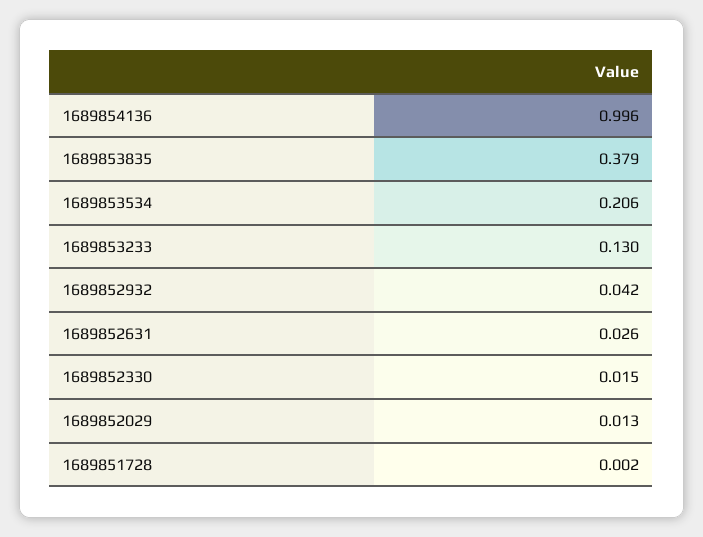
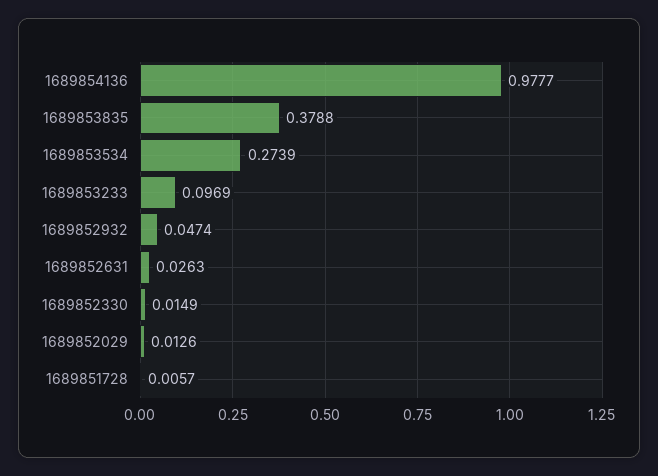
1689854136: 0.996 -> 0.9777
1689853534: 0.206 -> 0.2739
1689853233: 0.13 -> 0.0969
1689852932: 0.042 -> 0.0474
1689851728: 0.002 -> 0.0057

